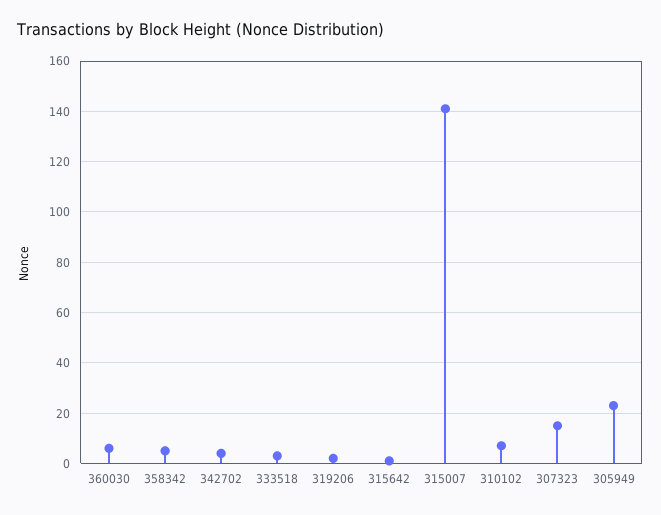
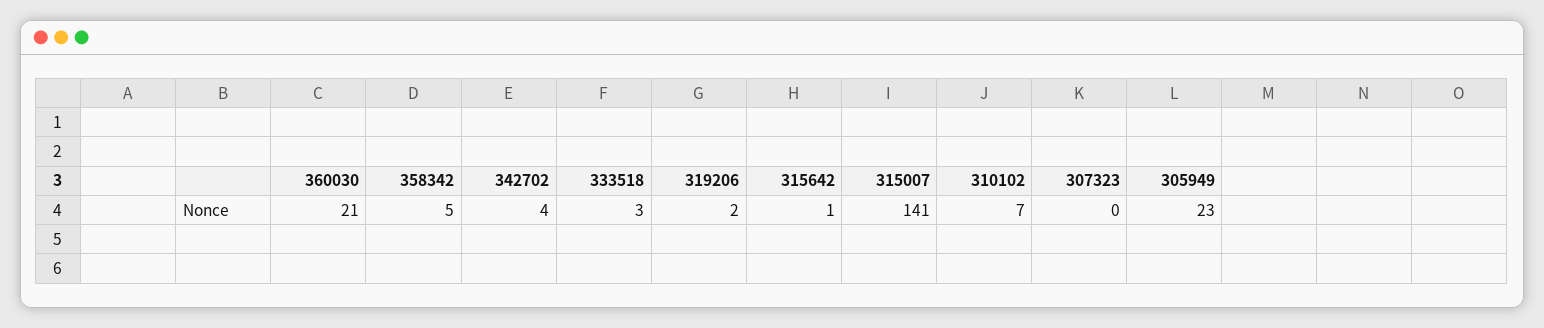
360030: 5 -> 21
307323: 15 -> 0

